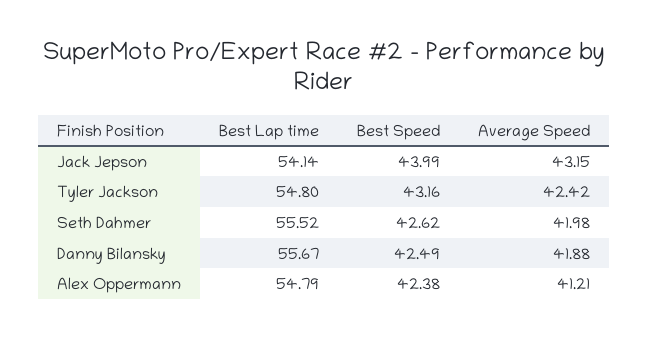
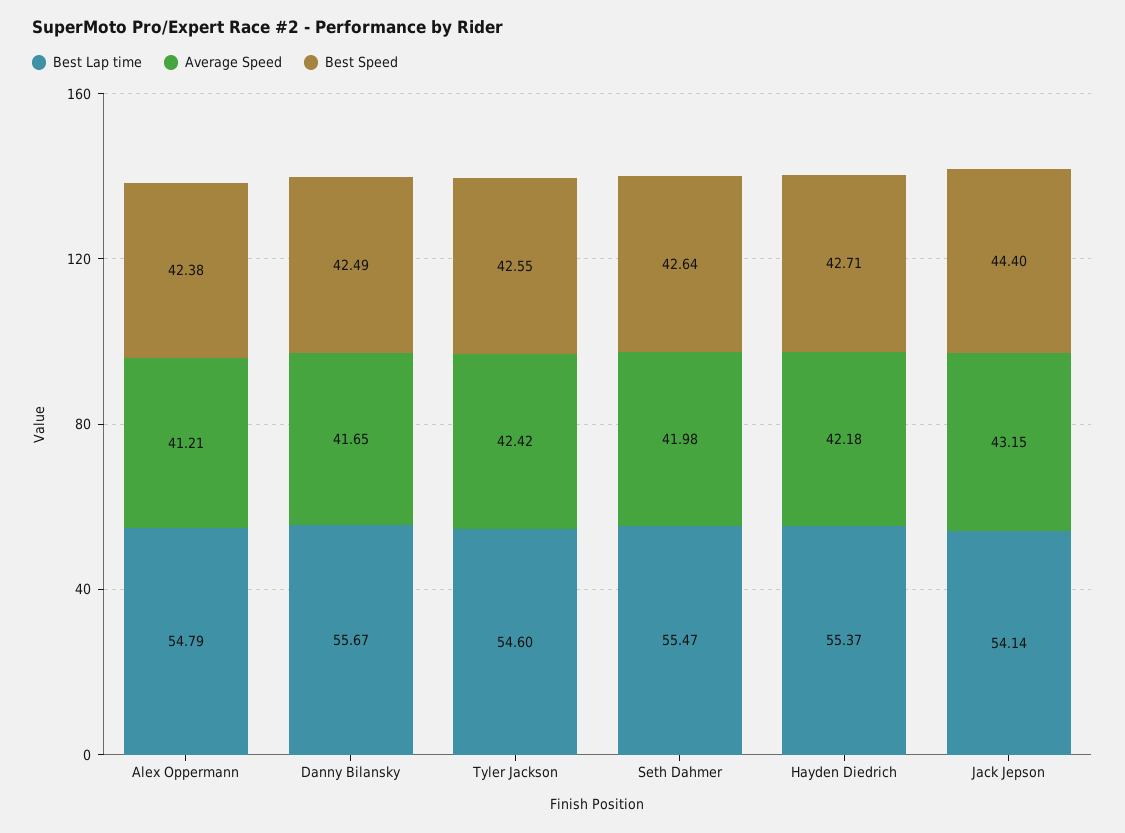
Best Speed, Jack Jepson: 43.99 -> 44.4
Best Lap time, Tyler Jackson: 54.8 -> 54.6
Best Speed, Tyler Jackson: 43.16 -> 42.55
Best Lap time, Seth Dahmer: 55.52 -> 55.47
Best Speed, Seth Dahmer: 42.62 -> 42.64
Average Speed, Danny Bilansky: 41.88 -> 41.65
Best Lap time, Hayden Diedrich: none -> 55.37
Average Speed, Hayden Diedrich: none -> 42.18
Best Speed, Hayden Diedrich: none -> 42.71

